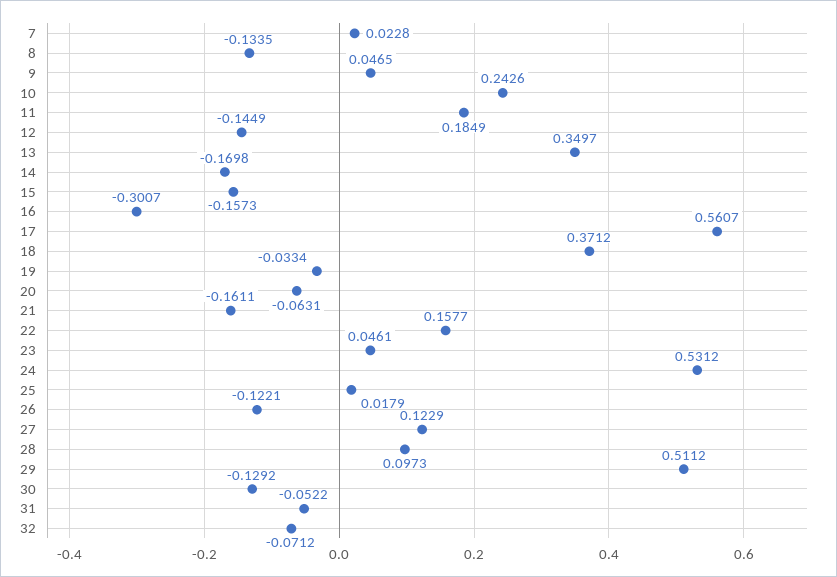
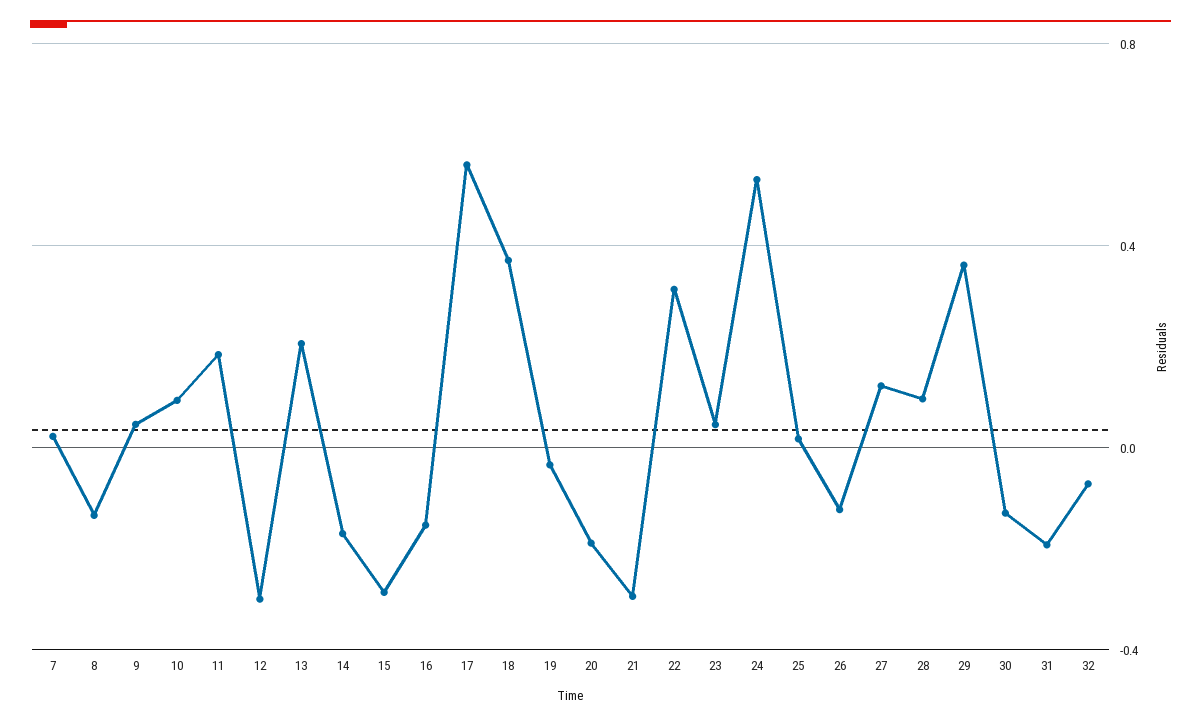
10: 0.2426 -> 0.1
12: -0.1449 -> -0.3
13: 0.3497 -> 0.2
15: -0.1573 -> -0.3
16: -0.3007 -> -0.15
20: -0.0631 -> -0.2
21: -0.1611 -> -0.3
22: 0.1577 -> 0.3
29: 0.5112 -> 0.35
31: -0.0522 -> -0.2

